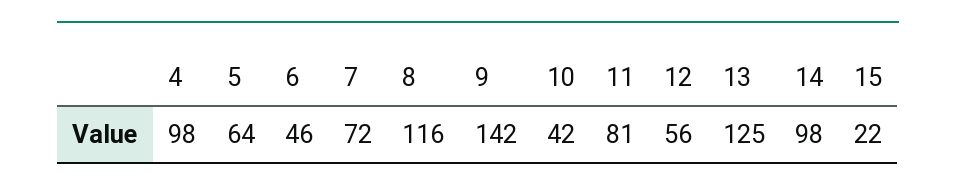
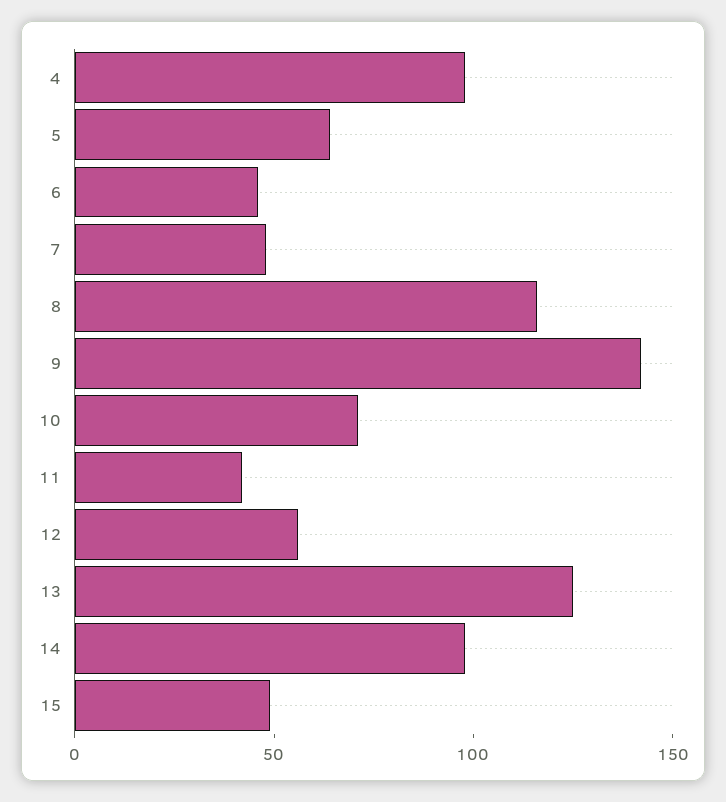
7: 72 -> 50
10: 42 -> 70
11: 81 -> 40
15: 22 -> 50

